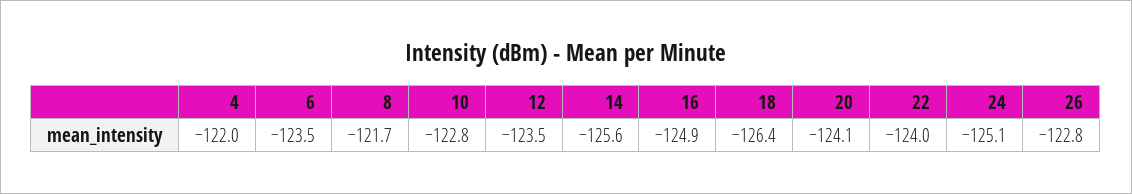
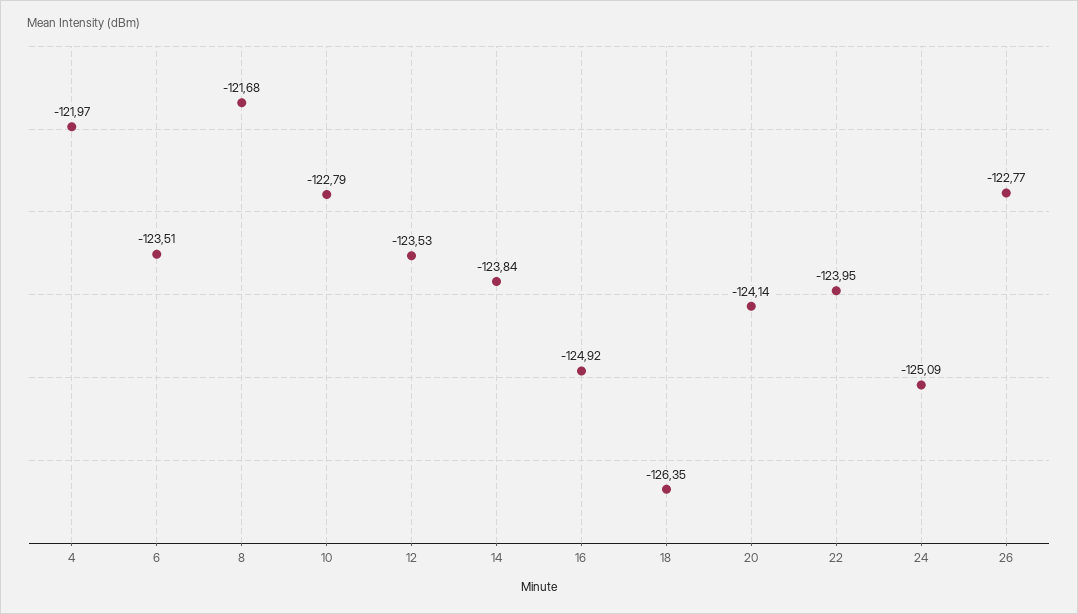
14: -125.6 -> -123.84

